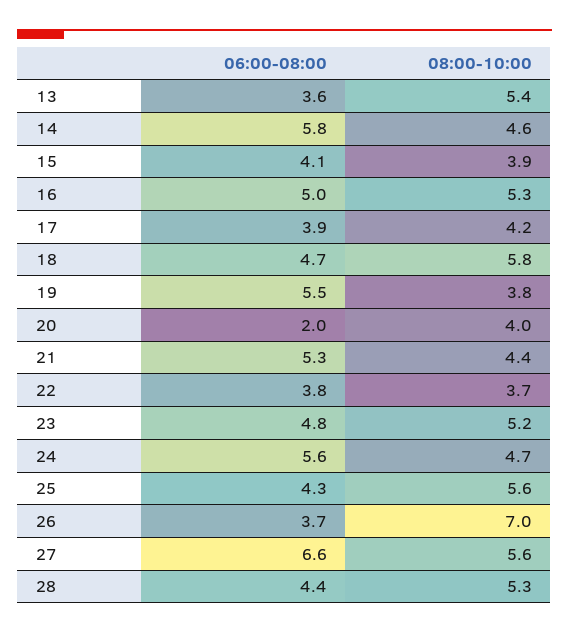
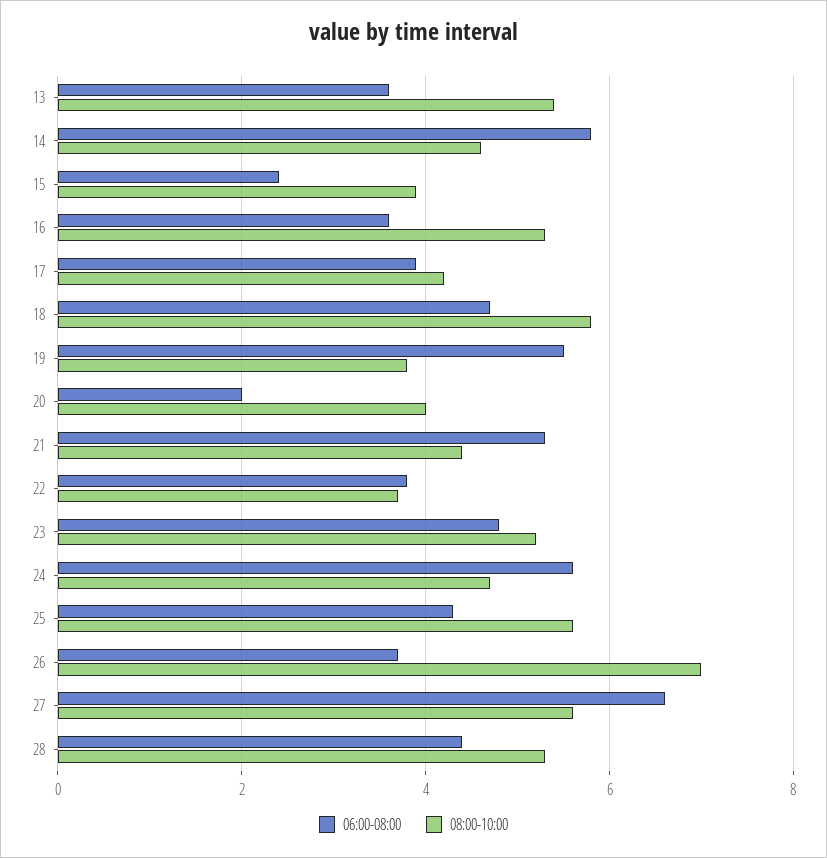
06:00-08:00, 15: 4.1 -> 2.5
06:00-08:00, 16: 5 -> 3.5

